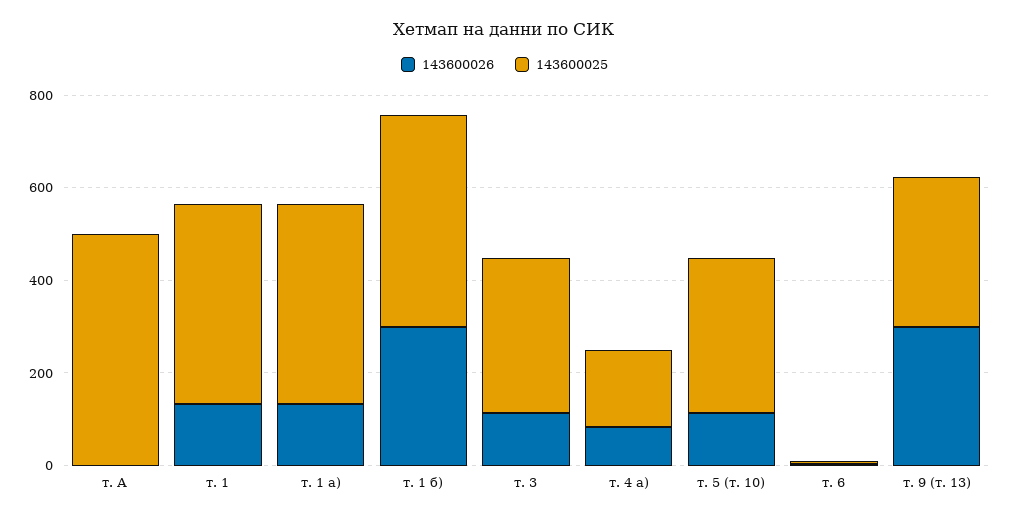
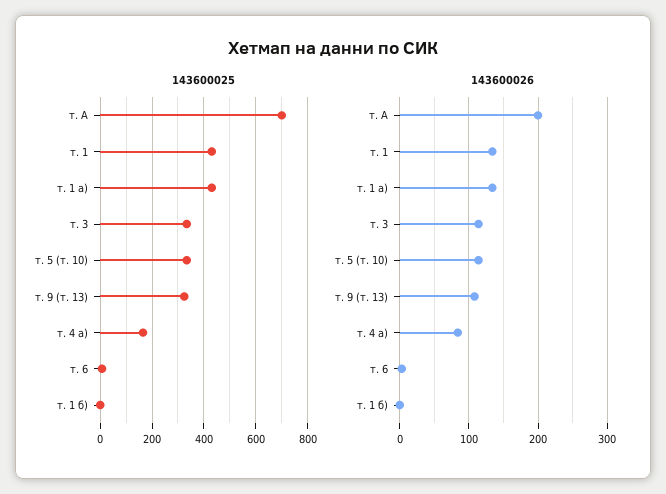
143600026, т. А: 0 -> 200
143600025, т. А: 500 -> 700
143600026, т. 1 б): 300 -> 0
143600025, т. 1 б): 450 -> 0
143600026, т. 9 (т. 13): 300 -> 110

